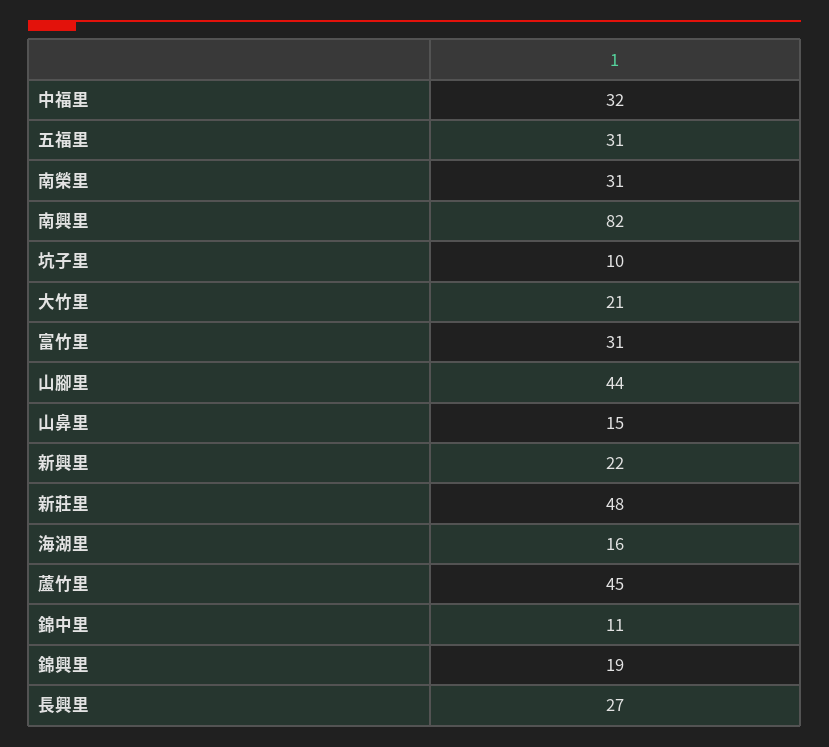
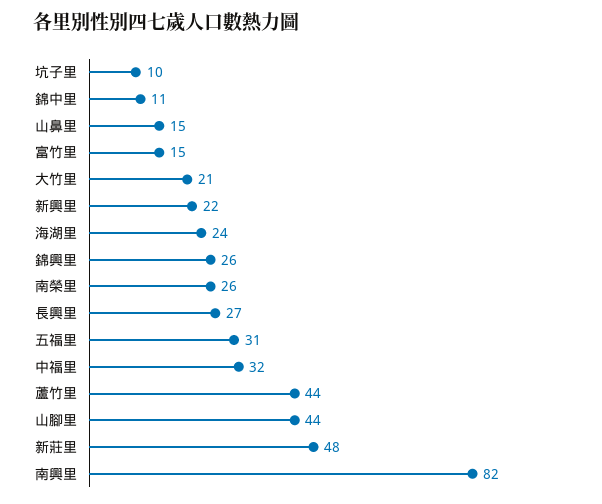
南榮里: 31 -> 26
富竹里: 31 -> 15
海湖里: 16 -> 24
蘆竹里: 45 -> 44
錦興里: 19 -> 26

